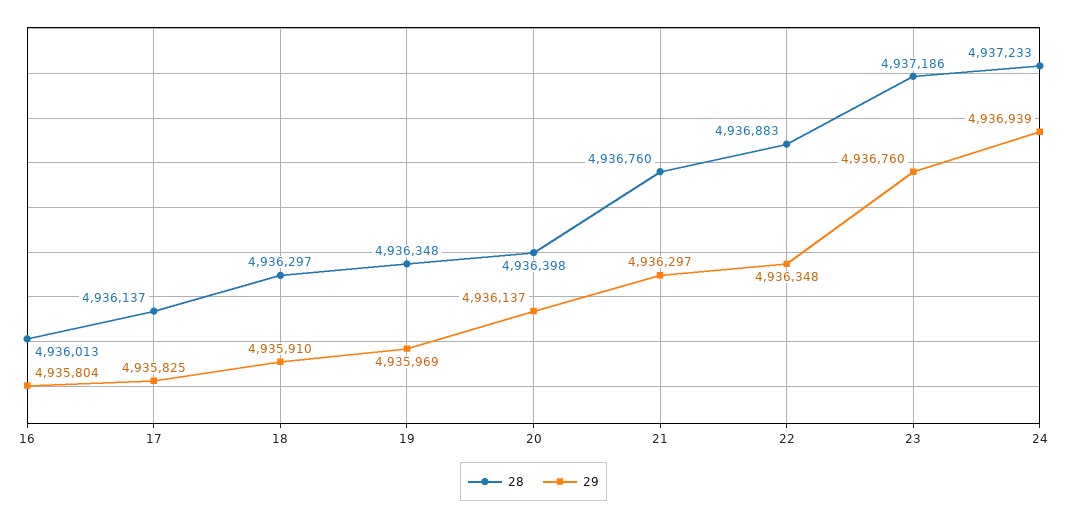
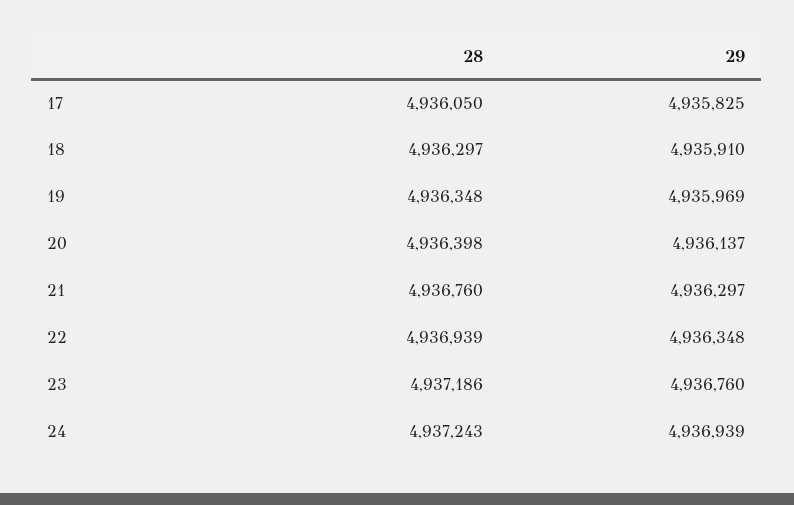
28, 16: 4936013 -> none
29, 16: 4935804 -> none
28, 17: 4936137 -> 4936050
28, 22: 4936883 -> 4936939
28, 24: 4937233 -> 4937243

